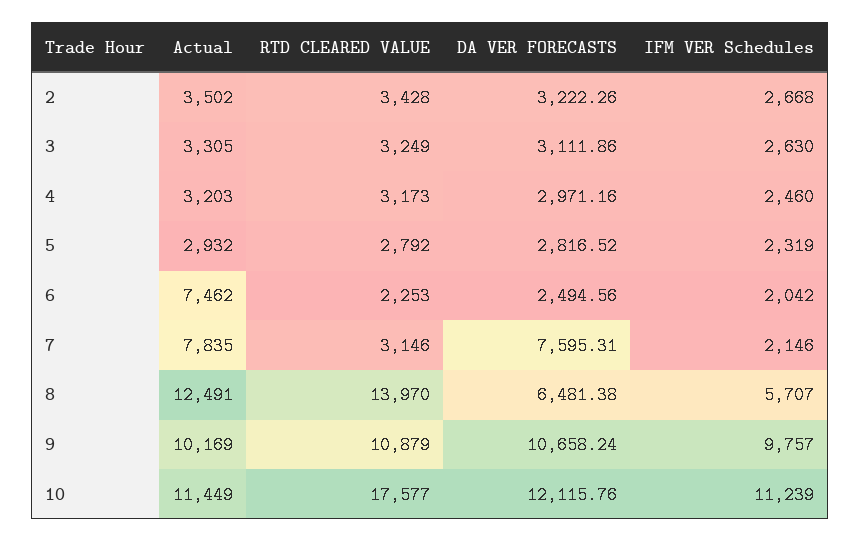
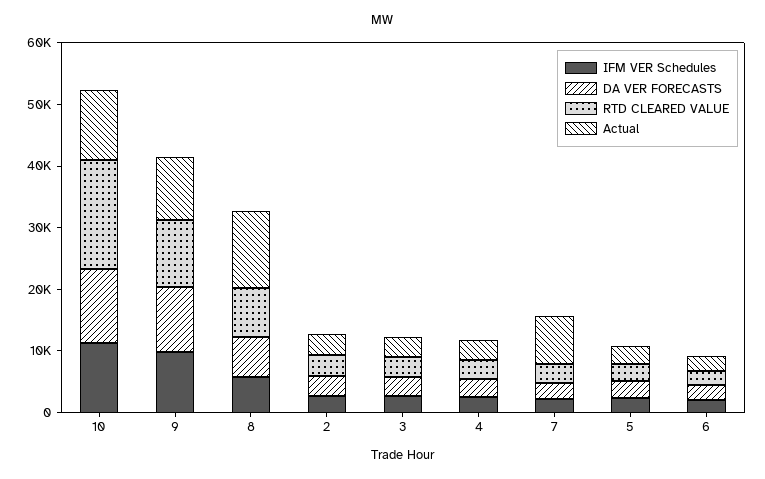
Actual, 6: 7462 -> 2000
DA VER FORECASTS, 7: 7595.31 -> 2000
RTD CLEARED VALUE, 8: 13970 -> 8000

